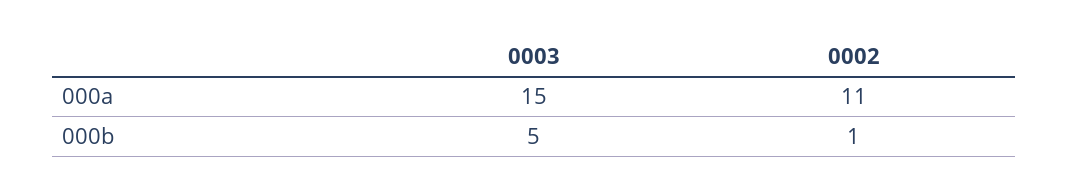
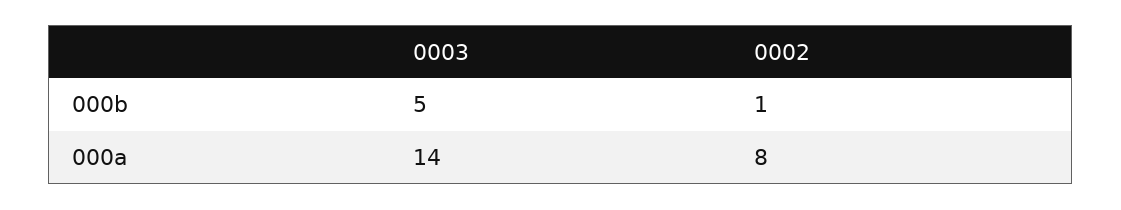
0003, 000a: 15 -> 14
0002, 000a: 11 -> 8

